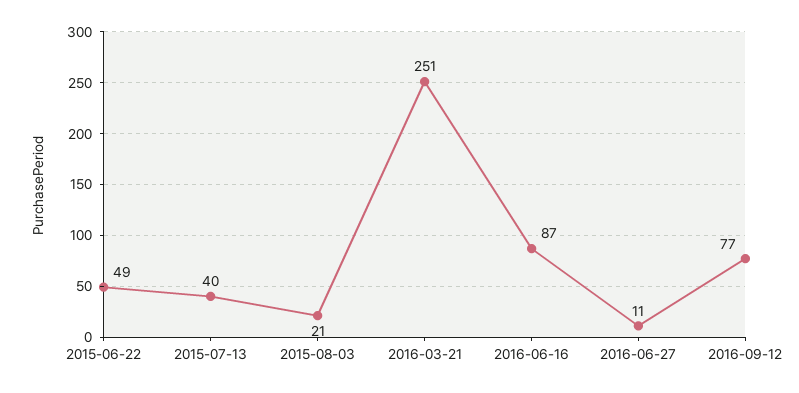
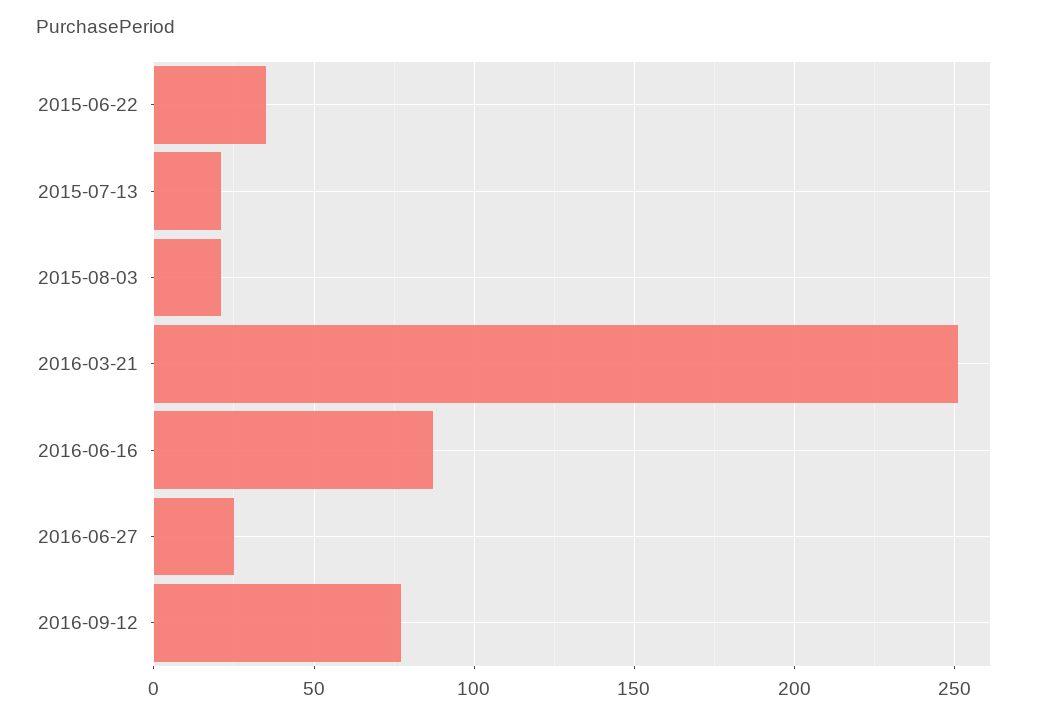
2015-06-22: 49 -> 35
2015-07-13: 40 -> 20
2016-06-27: 11 -> 25

